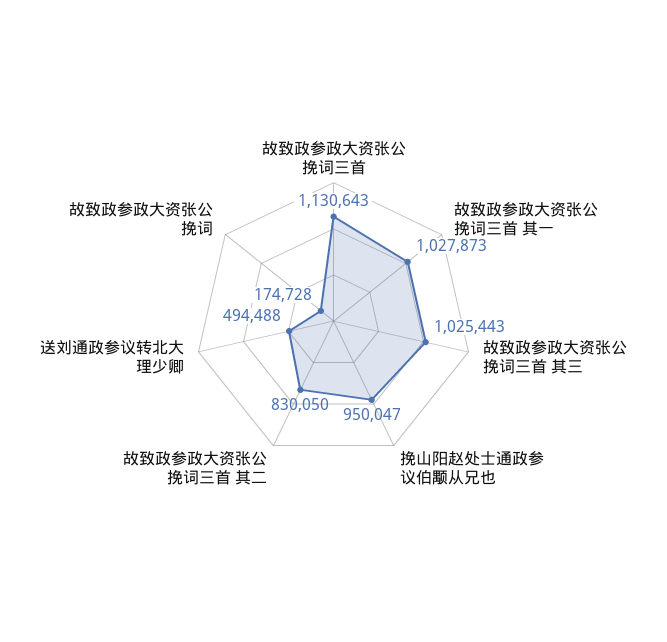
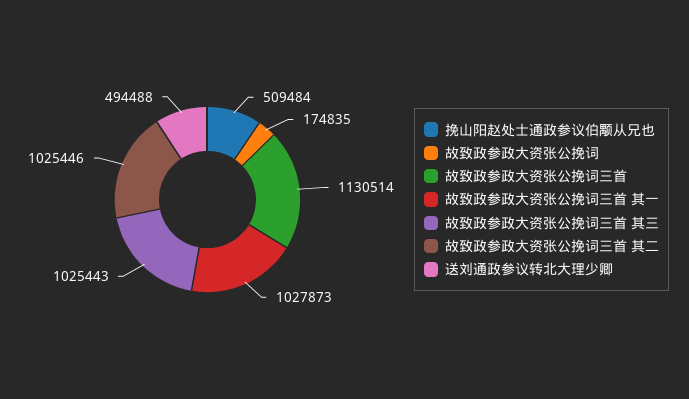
故致政参政大资张公挽词三首: 1130643 -> 1130514
挽山阳赵处士通政参议伯颙从兄也: 950047 -> 509484
故致政参政大资张公挽词三首 其二: 830050 -> 1025446
故致政参政大资张公挽词: 174728 -> 174835

